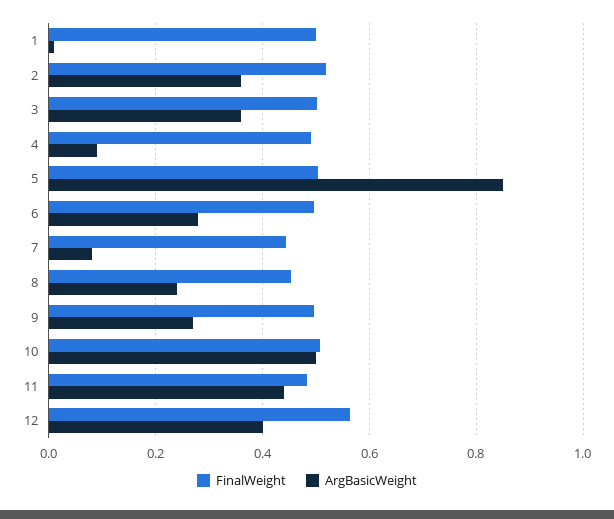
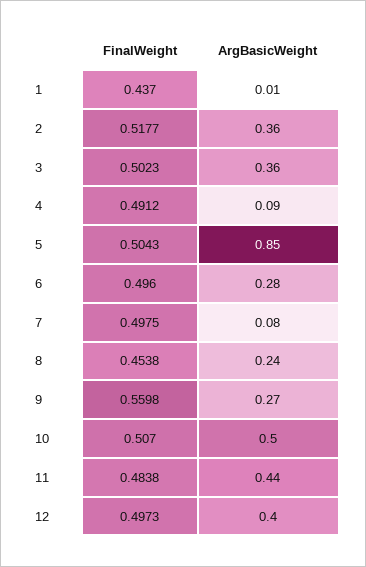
FinalWeight, 1: 0.5 -> 0.437
FinalWeight, 7: 0.44 -> 0.4975
FinalWeight, 9: 0.5 -> 0.5598
FinalWeight, 12: 0.56 -> 0.4973

